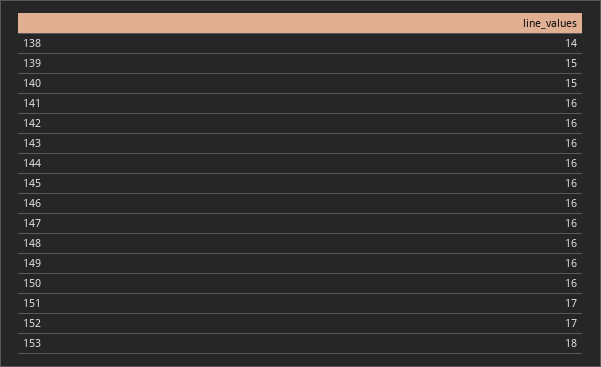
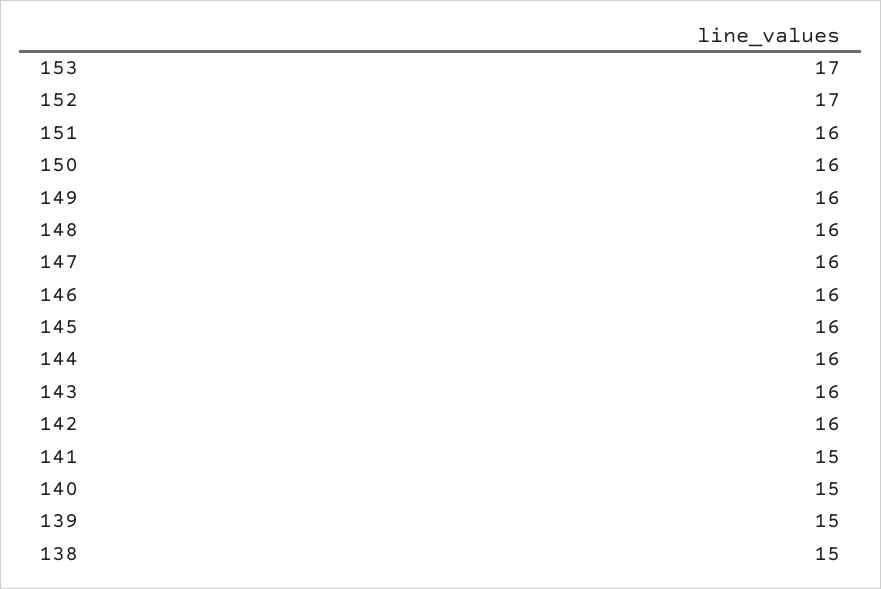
138: 14 -> 15
141: 16 -> 15
151: 17 -> 16
153: 18 -> 17

